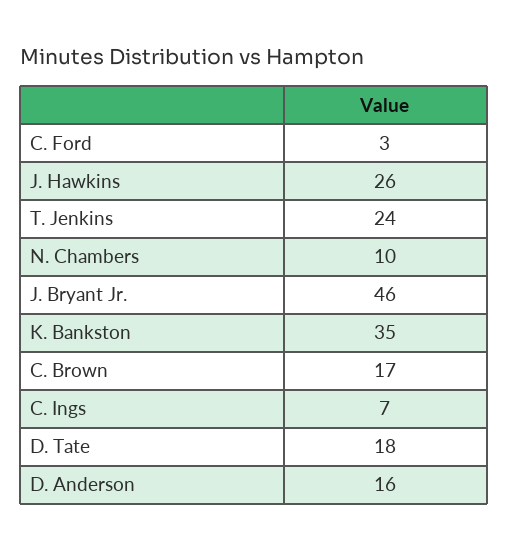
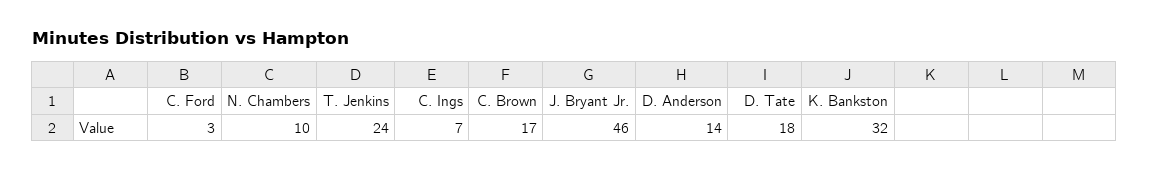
J. Hawkins: 26 -> none
K. Bankston: 35 -> 32
D. Anderson: 16 -> 14

